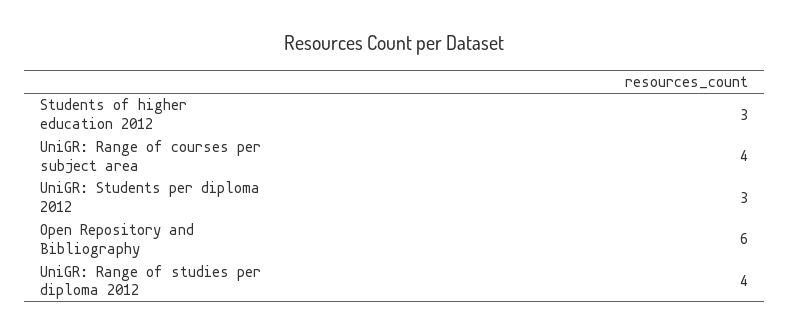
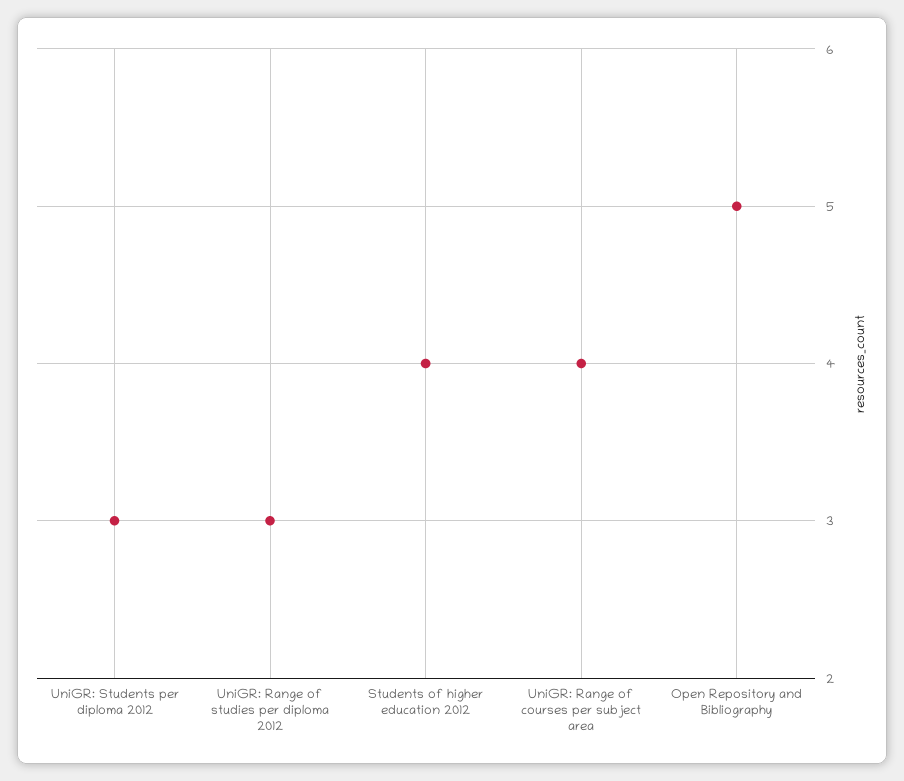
Students of higher education 2012: 3 -> 4
Open Repository and Bibliography: 6 -> 5
UniGR: Range of studies per diploma 2012: 4 -> 3

